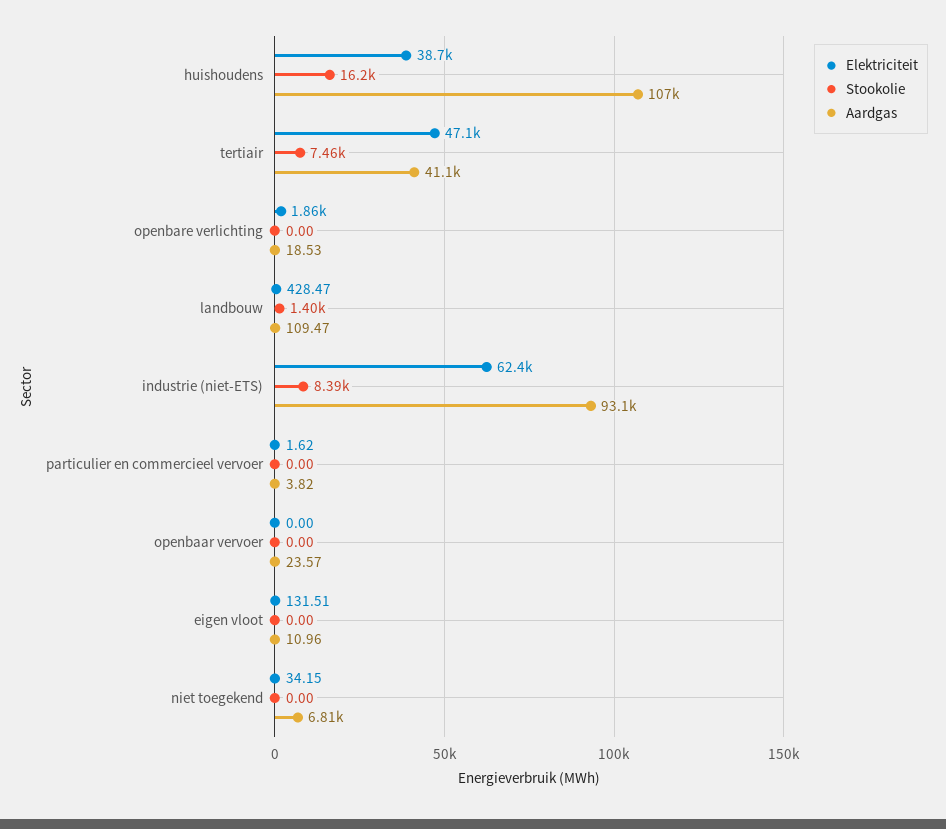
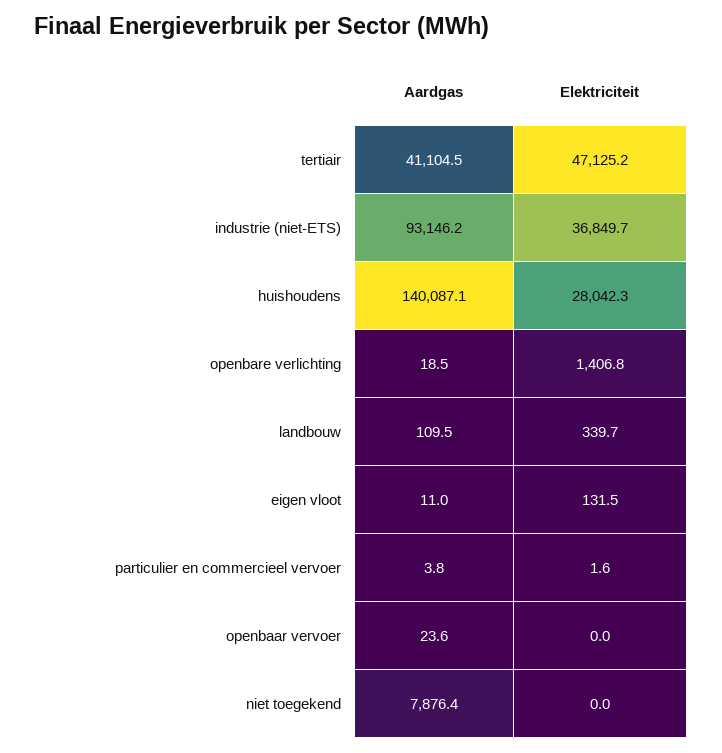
Elektriciteit, huishoudens: 38700 -> 28042.3
Stookolie, huishoudens: 16200 -> none
Aardgas, huishoudens: 107000 -> 140087.1
Stookolie, tertiair: 7460 -> none
Elektriciteit, openbare verlichting: 1860 -> 1406.8
Stookolie, openbare verlichting: 0 -> none
Elektriciteit, landbouw: 428.47 -> 339.7
Stookolie, landbouw: 1400 -> none
Elektriciteit, industrie (niet-ETS): 62400 -> 36849.7
Stookolie, industrie (niet-ETS): 8390 -> none
Stookolie, particulier en commercieel vervoer: 0 -> none
Stookolie, openbaar vervoer: 0 -> none
Stookolie, eigen vloot: 0 -> none
Elektriciteit, niet toegekend: 34.15 -> 0
Stookolie, niet toegekend: 0 -> none
Aardgas, niet toegekend: 6810 -> 7876.4

